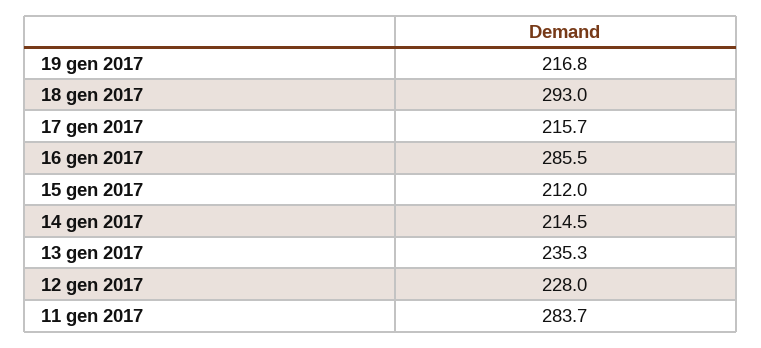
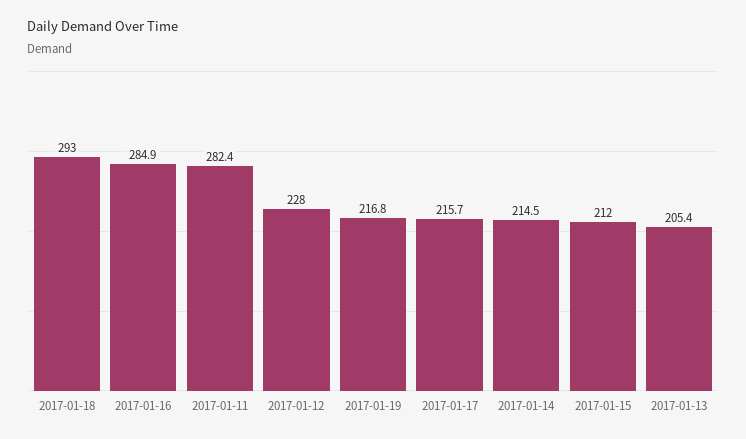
16 gen 2017: 285.5 -> 284.9
13 gen 2017: 235.3 -> 205.4
11 gen 2017: 283.7 -> 282.4

